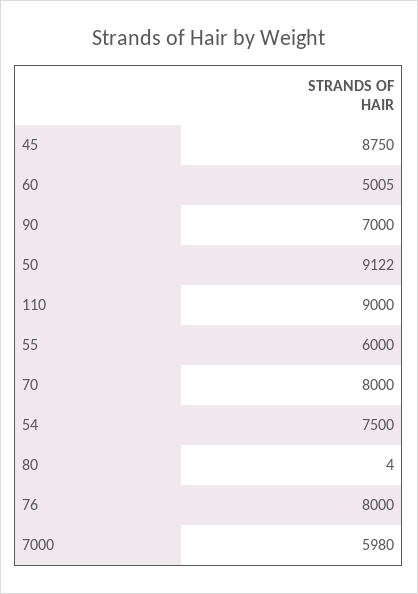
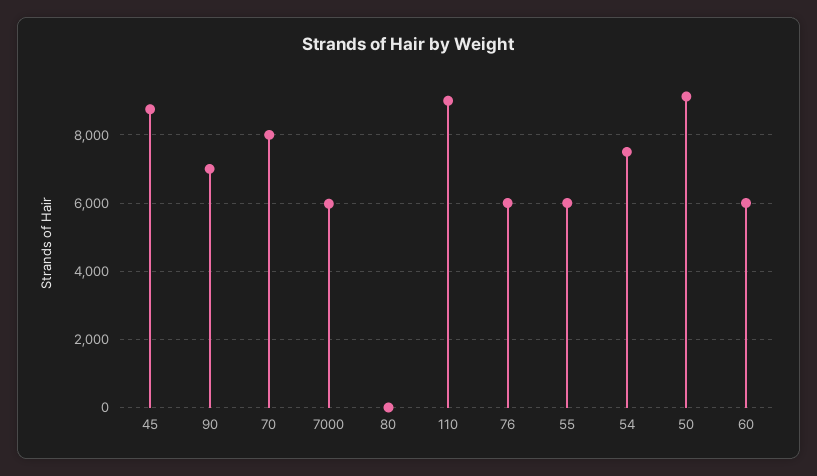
60: 5005 -> 6000
76: 8000 -> 6000

